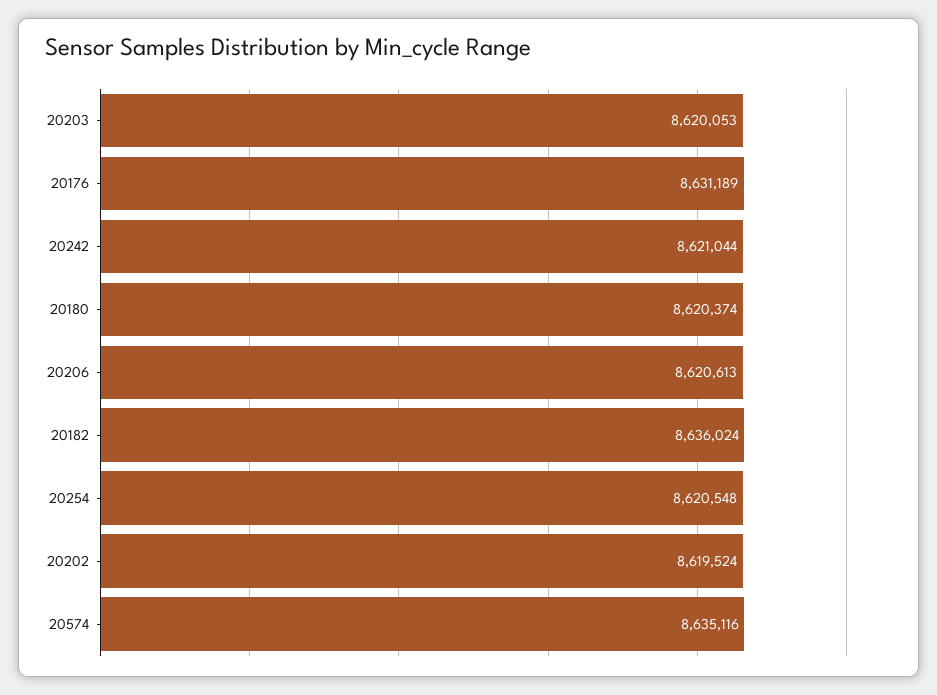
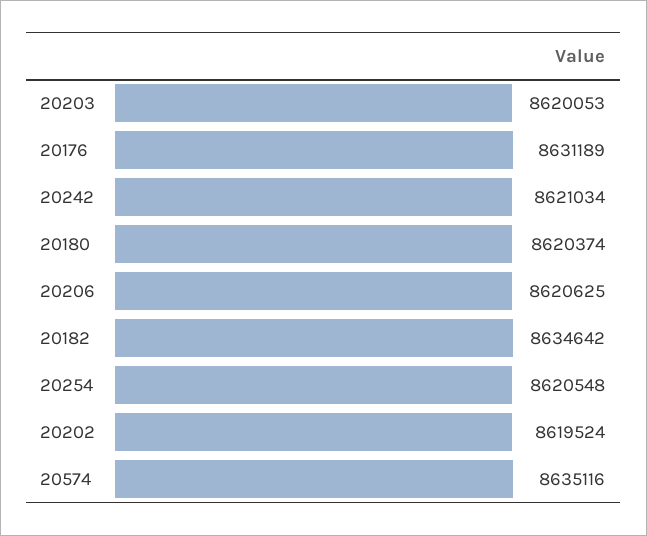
20242: 8621044 -> 8621034
20206: 8620613 -> 8620625
20182: 8636024 -> 8634642

